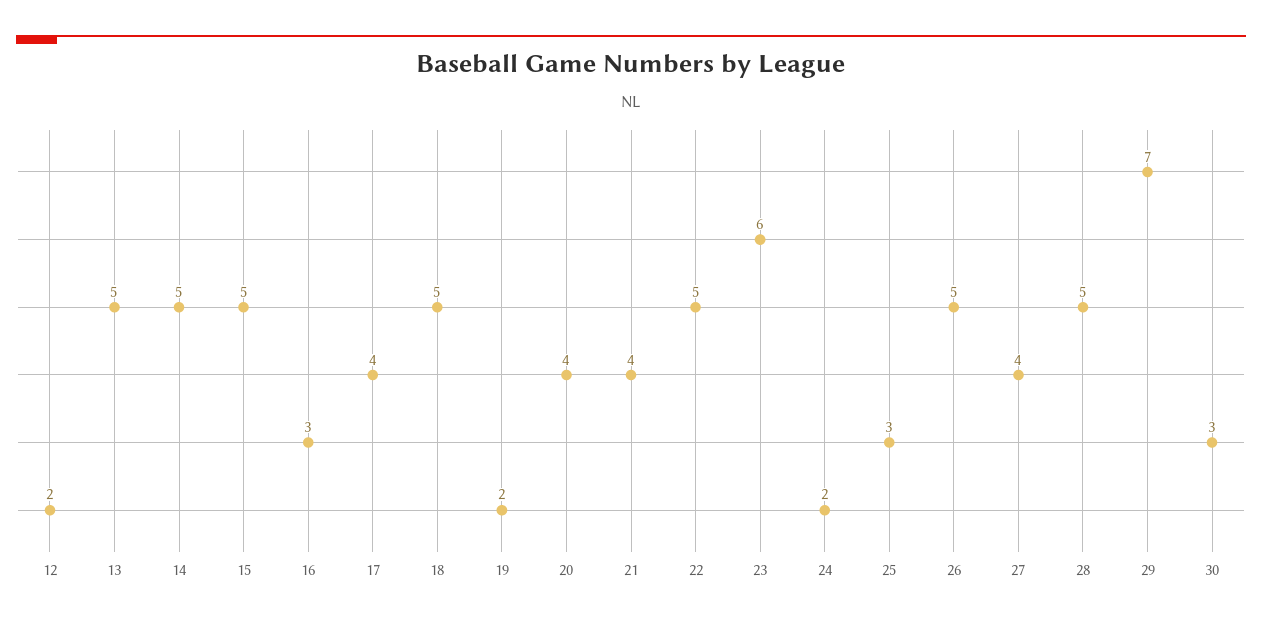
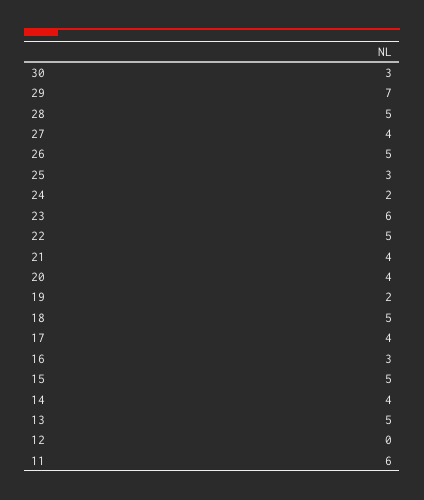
12: 2 -> 0
14: 5 -> 4
11: none -> 6

